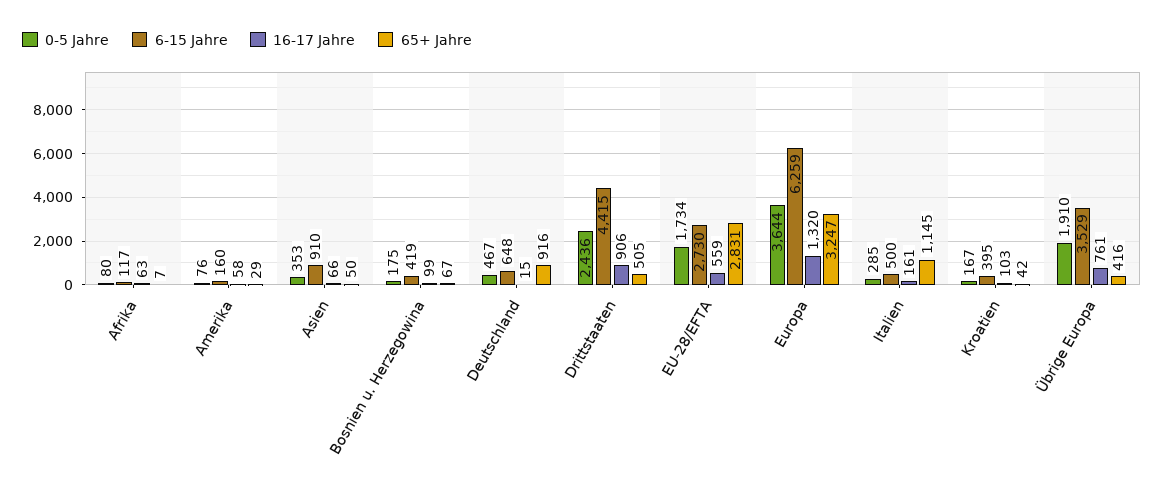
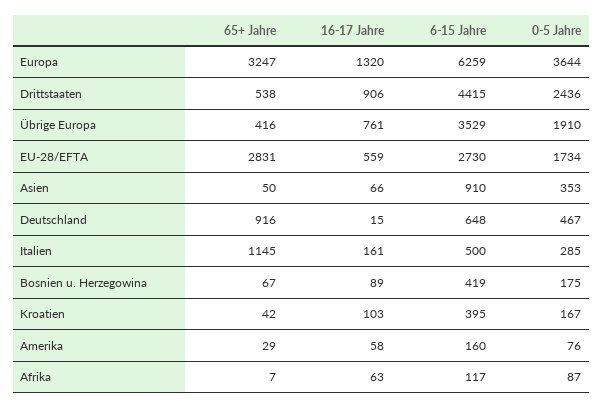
0-5 Jahre, Afrika: 80 -> 87
16-17 Jahre, Bosnien u. Herzegowina: 99 -> 89
65+ Jahre, Drittstaaten: 505 -> 538

